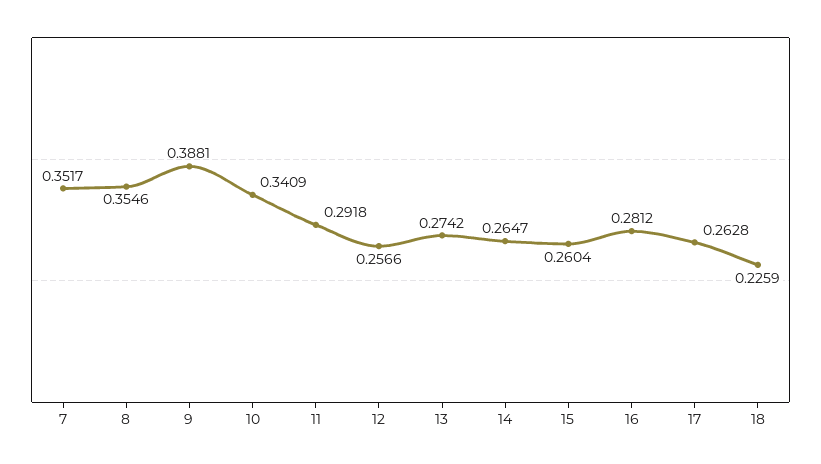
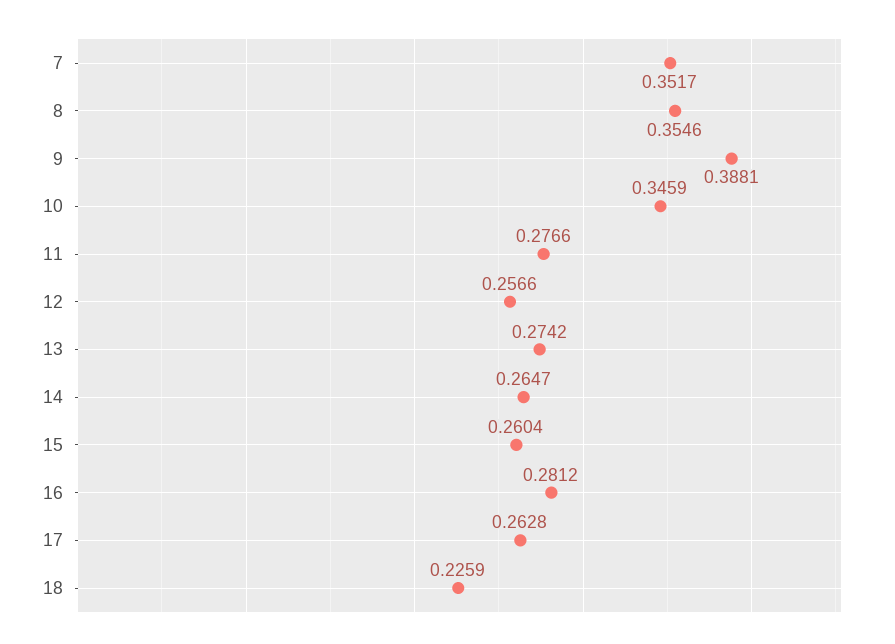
10: 0.3409 -> 0.3459
11: 0.2918 -> 0.2766

